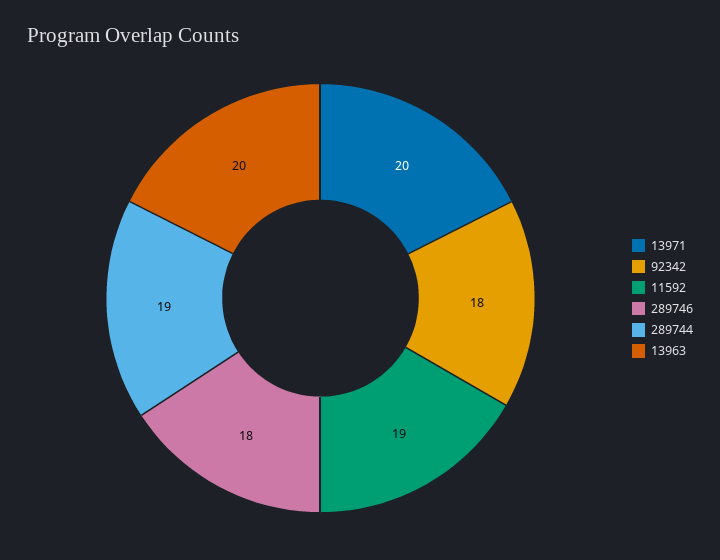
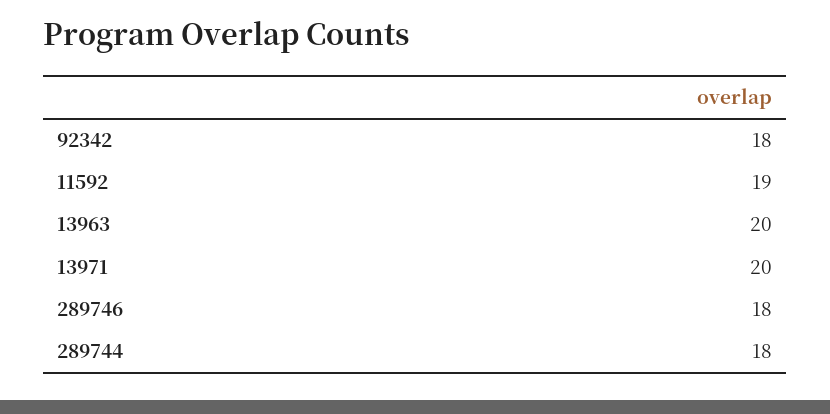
289744: 19 -> 18

